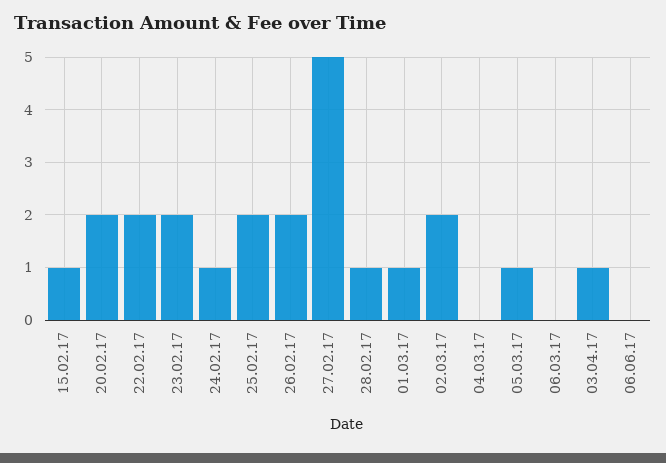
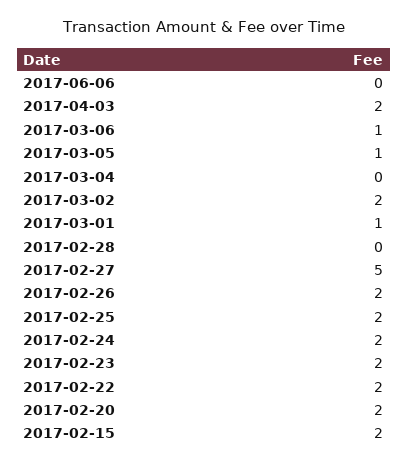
15.02.17: 1 -> 2
24.02.17: 1 -> 2
28.02.17: 1 -> 0
06.03.17: 0 -> 1
03.04.17: 1 -> 2

